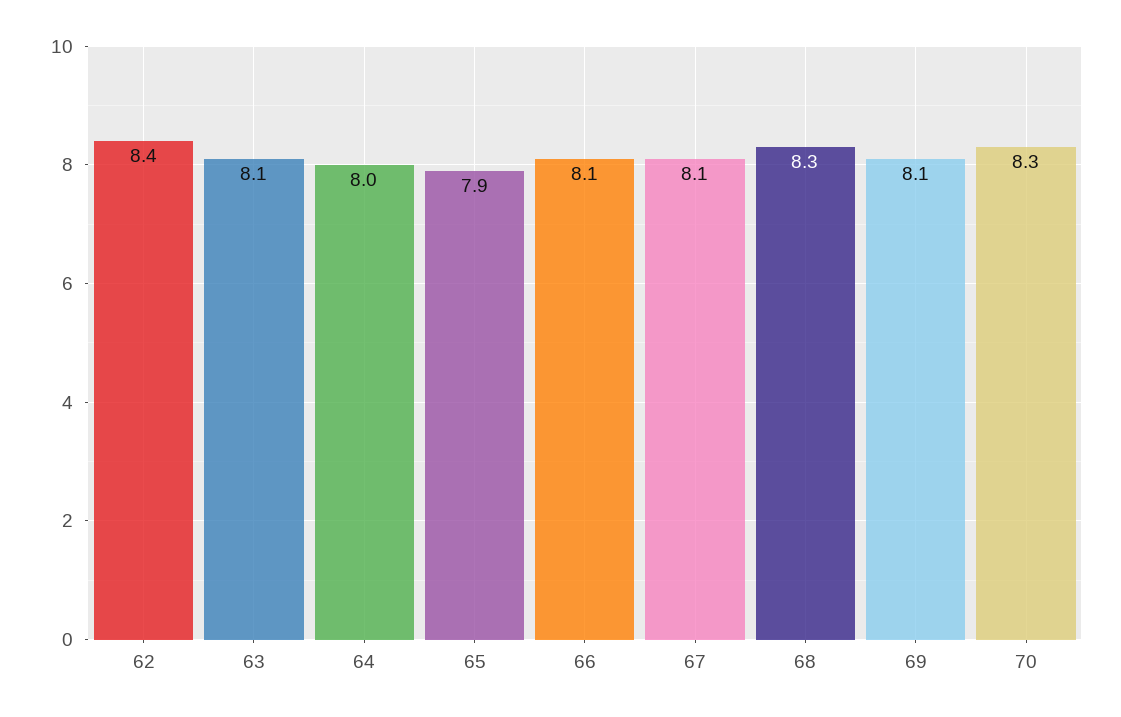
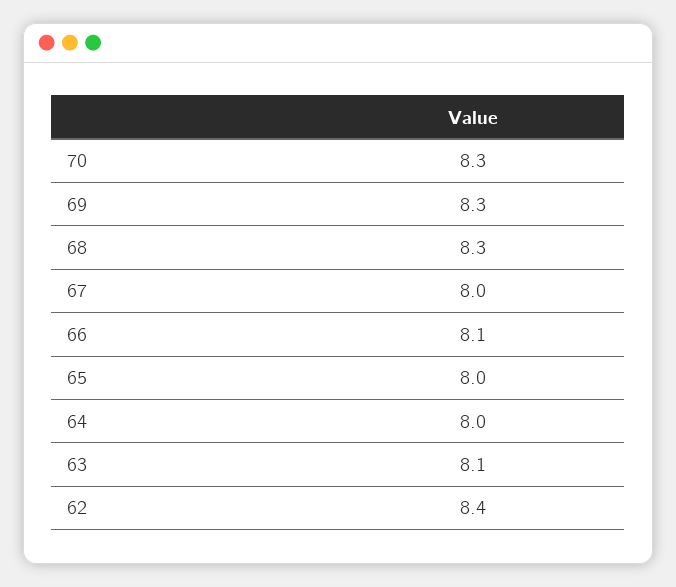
65: 7.9 -> 8
67: 8.1 -> 8
69: 8.1 -> 8.3

